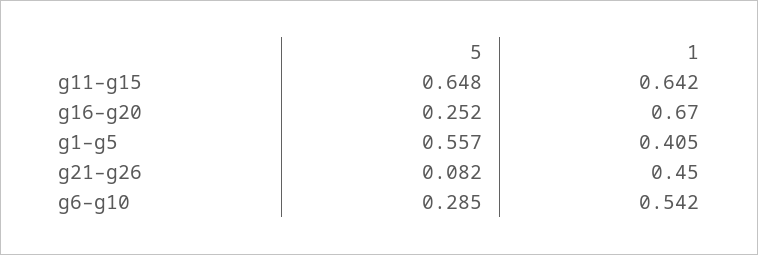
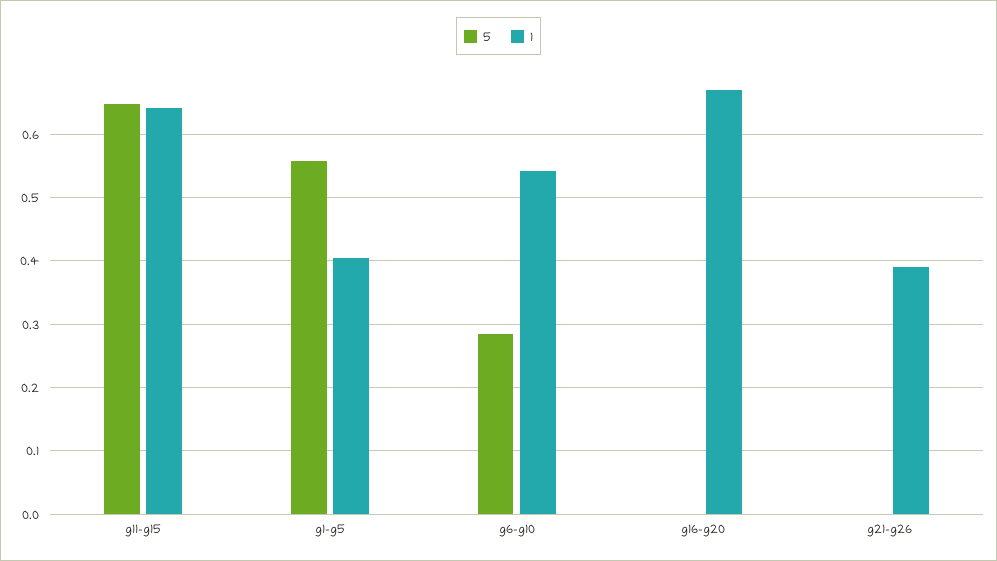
5, g16–g20: 0.252 -> 0
5, g21–g26: 0.082 -> 0
1, g21–g26: 0.45 -> 0.39

